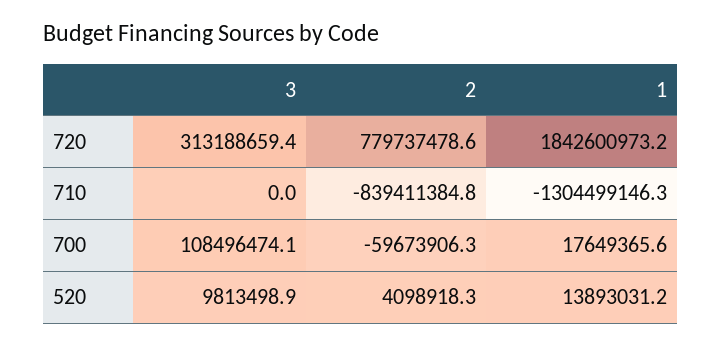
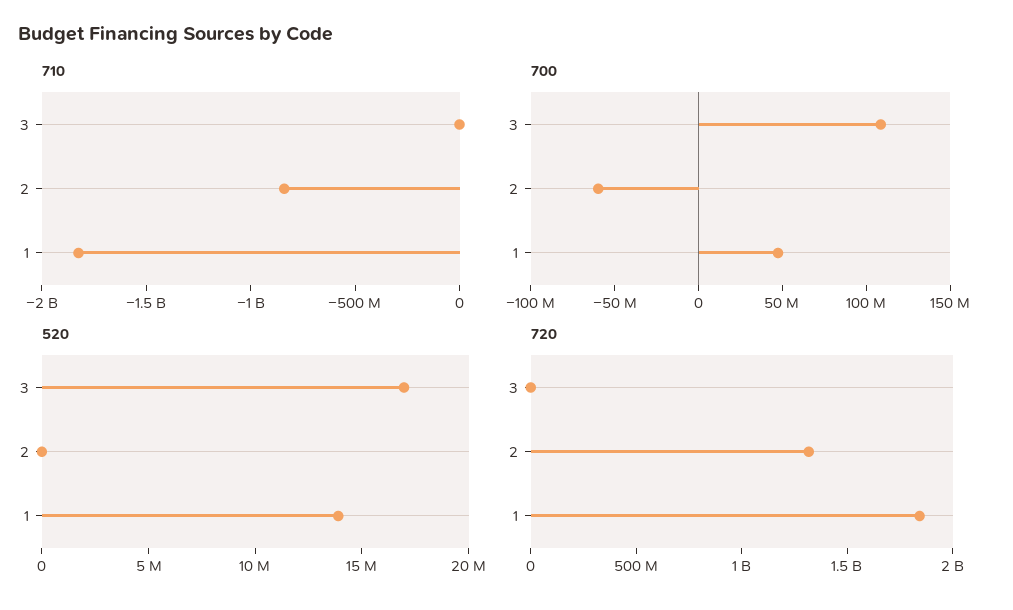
720, 3: 313188659.4 -> 0
720, 2: 779737478.6 -> 1300000000
710, 1: -1304499146.3 -> -1800000000
700, 1: 17649365.6 -> 50000000
520, 3: 9813498.9 -> 17000000
520, 2: 4098918.3 -> 0

